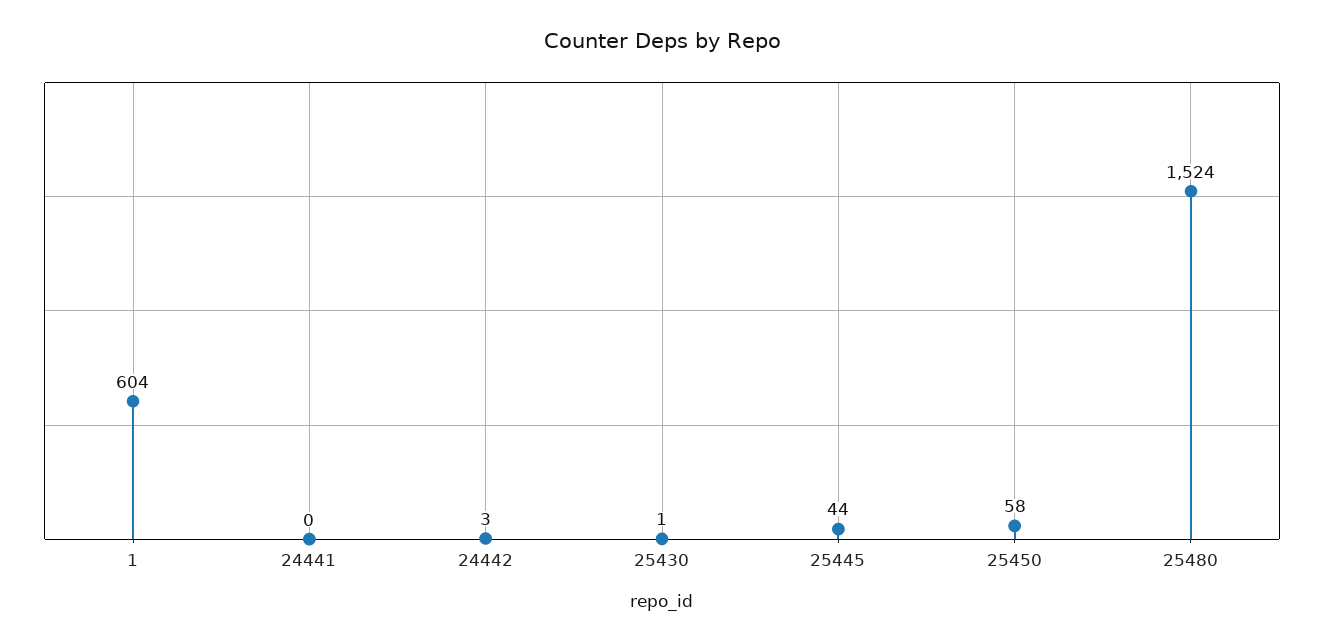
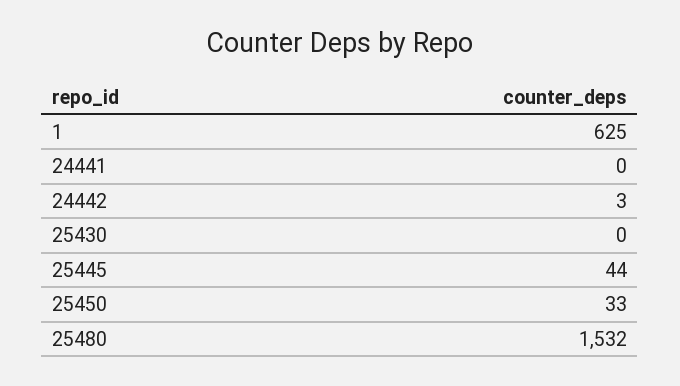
1: 604 -> 625
25430: 1 -> 0
25450: 58 -> 33
25480: 1524 -> 1532

